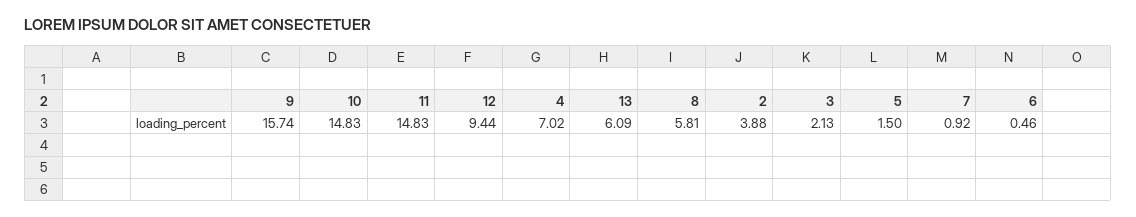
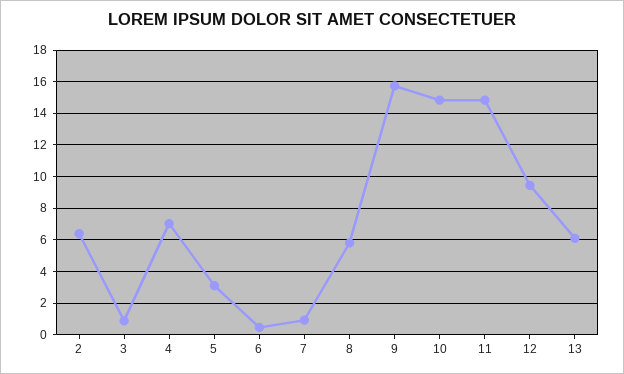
2: 3.88 -> 6.5
3: 2.13 -> 1
5: 1.5 -> 3

